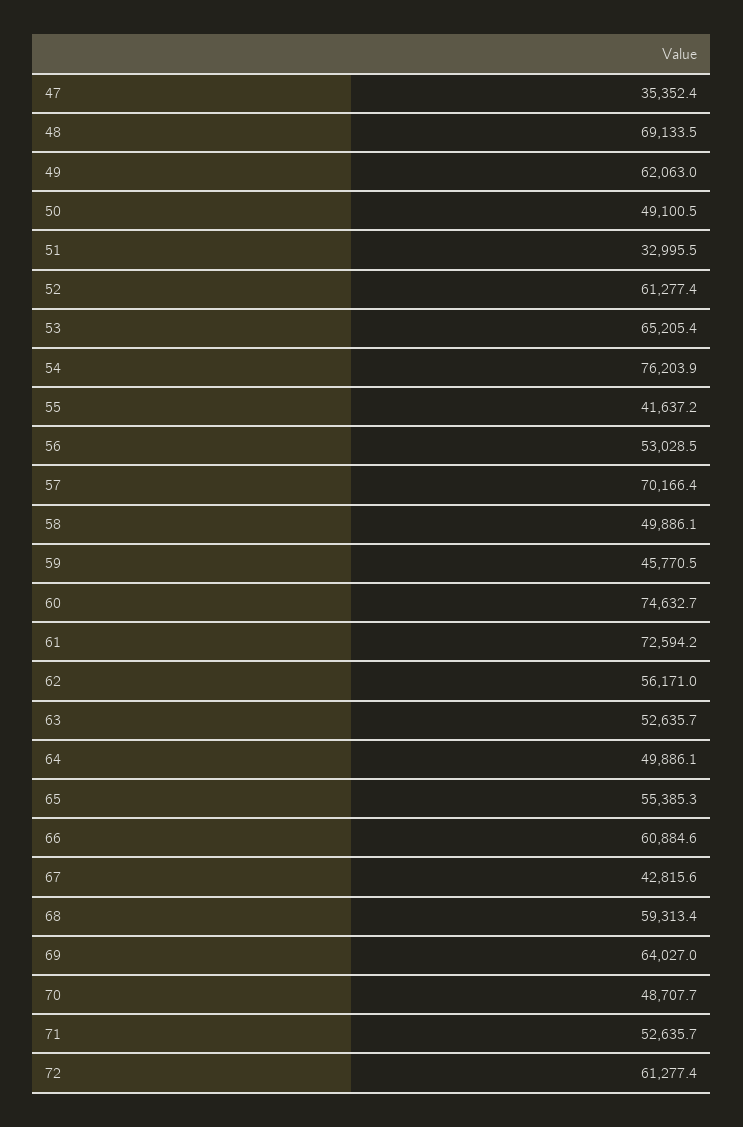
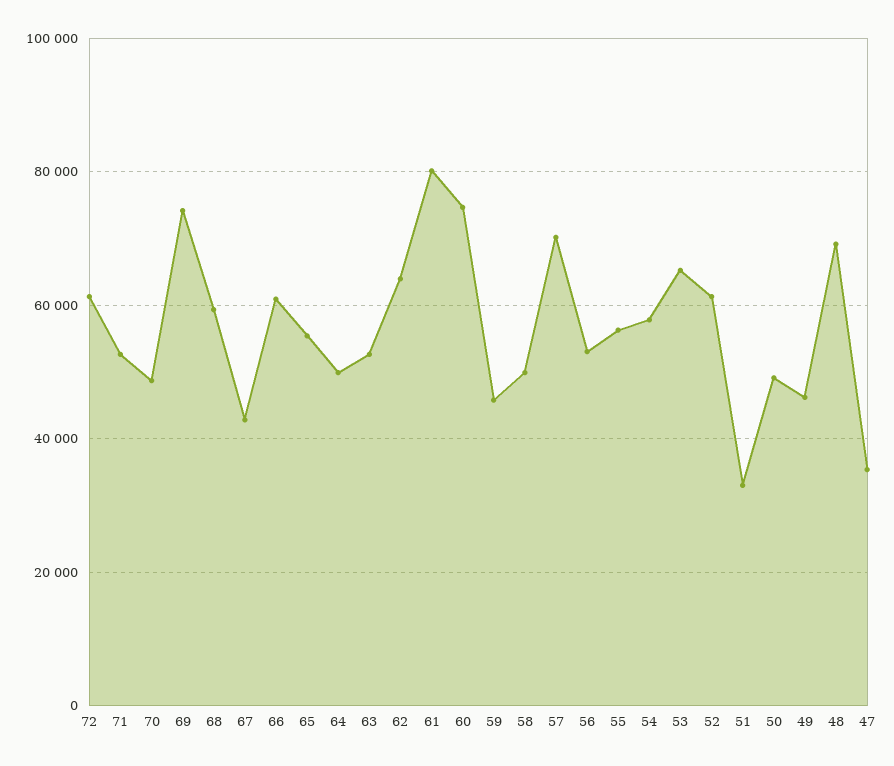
49: 62063 -> 46000
54: 76203.9 -> 58000
55: 41637.2 -> 56000
61: 72594.2 -> 80000
62: 56171 -> 64000
69: 64027 -> 74000

